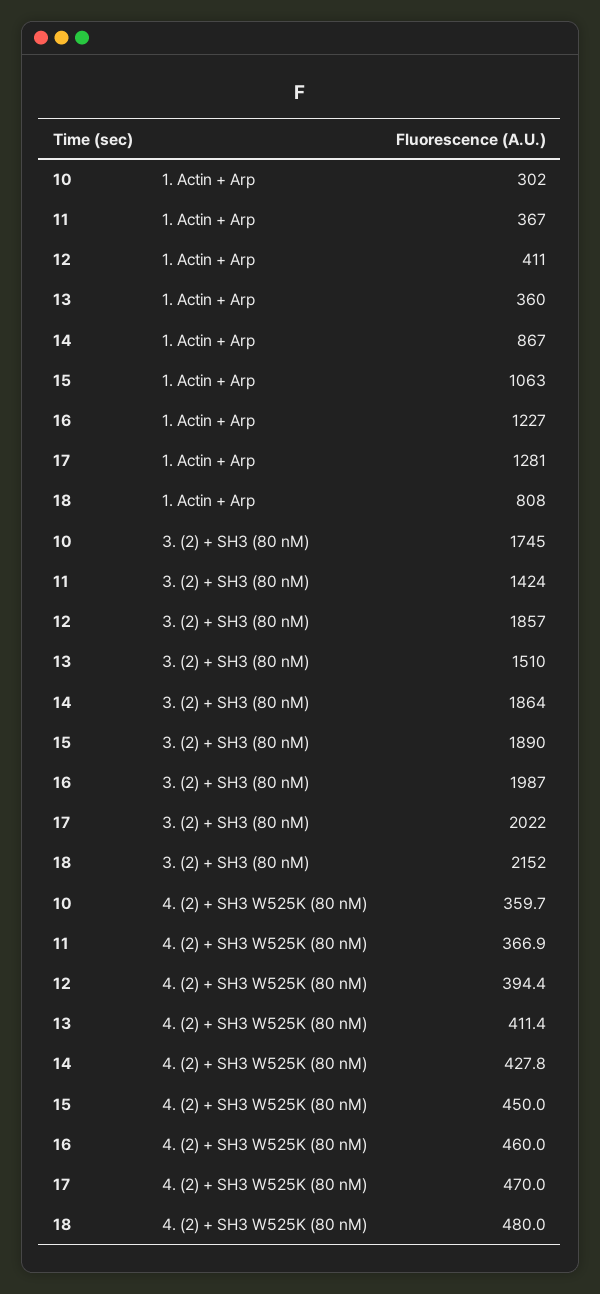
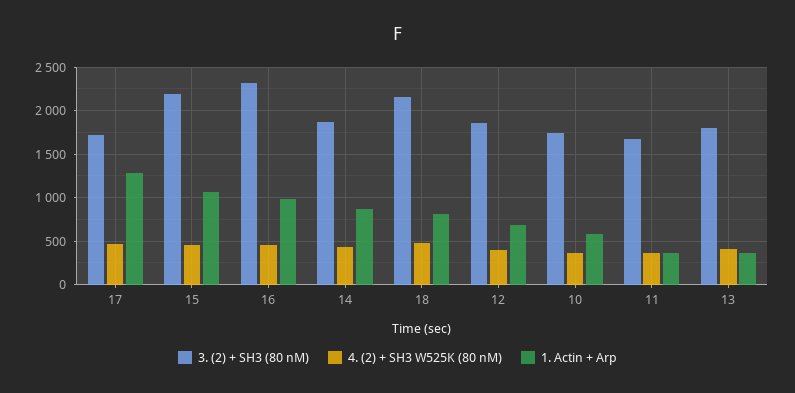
1. Actin + Arp, 10: 302 -> 600
1. Actin + Arp, 12: 411 -> 700
1. Actin + Arp, 16: 1227 -> 1000
3. (2) + SH3 (80 nM), 11: 1424 -> 1700
3. (2) + SH3 (80 nM), 13: 1510 -> 1800
3. (2) + SH3 (80 nM), 15: 1890 -> 2200
3. (2) + SH3 (80 nM), 16: 1987 -> 2300
3. (2) + SH3 (80 nM), 17: 2022 -> 1700

